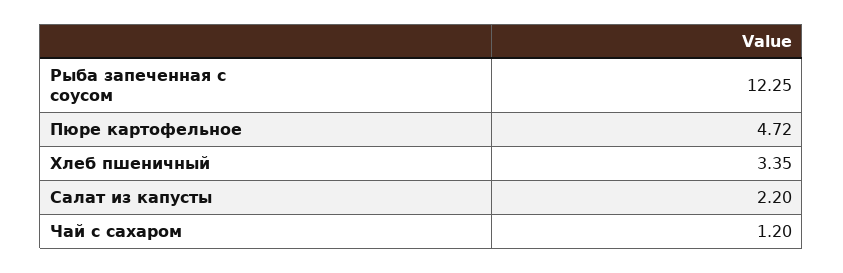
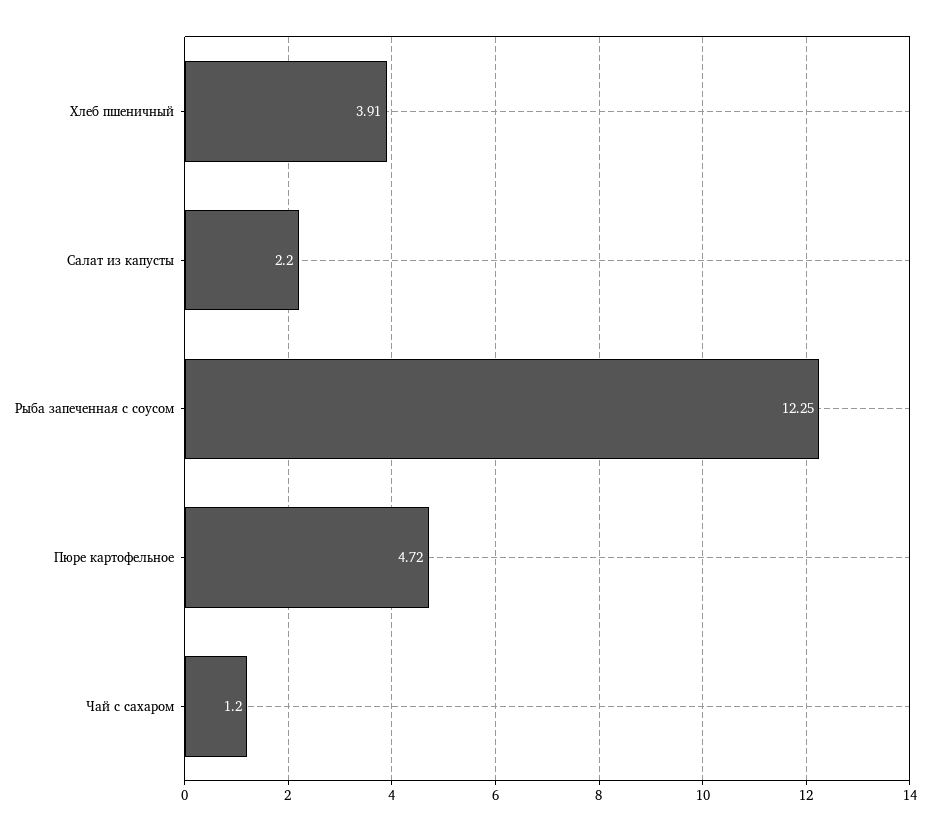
Хлеб пшеничный: 3.35 -> 3.91

